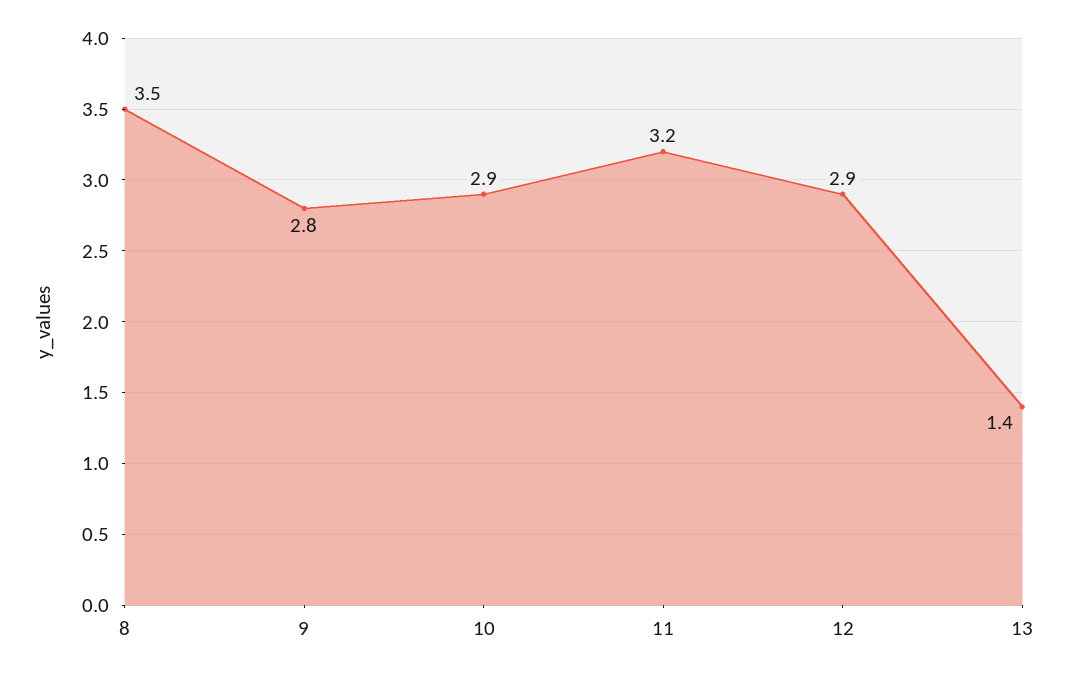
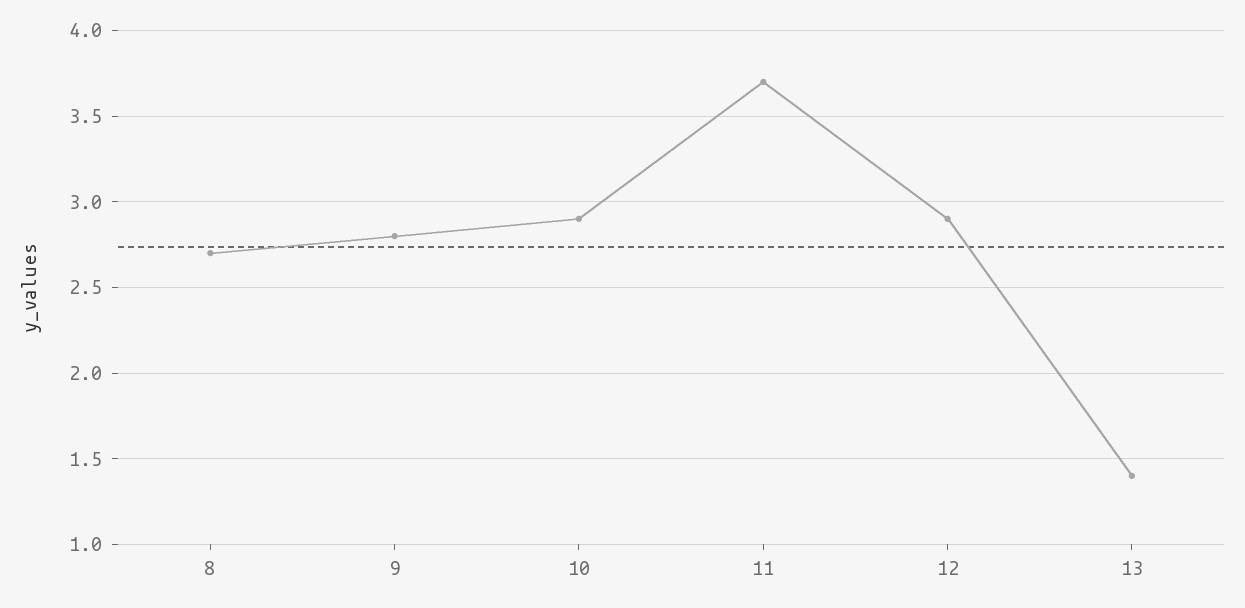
8: 3.5 -> 2.7
11: 3.2 -> 3.7

